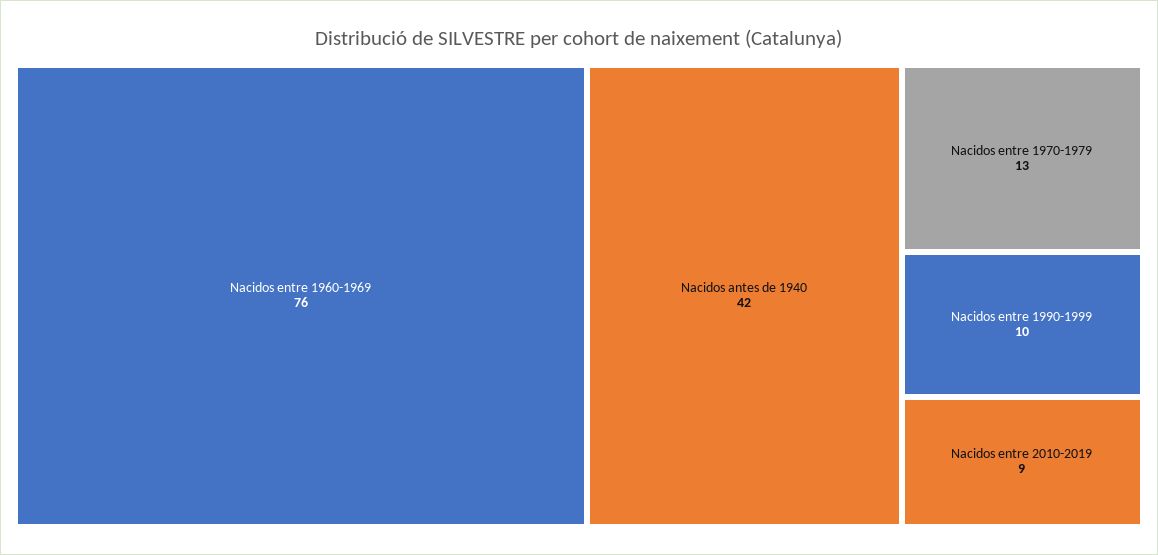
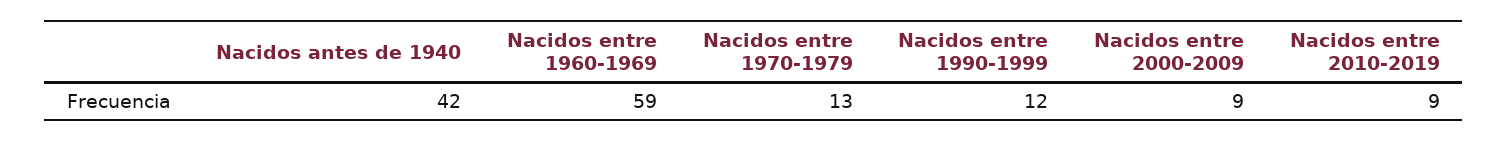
Nacidos entre 1960-1969: 76 -> 59
Nacidos entre 1990-1999: 10 -> 12
Nacidos entre 2000-2009: none -> 9

